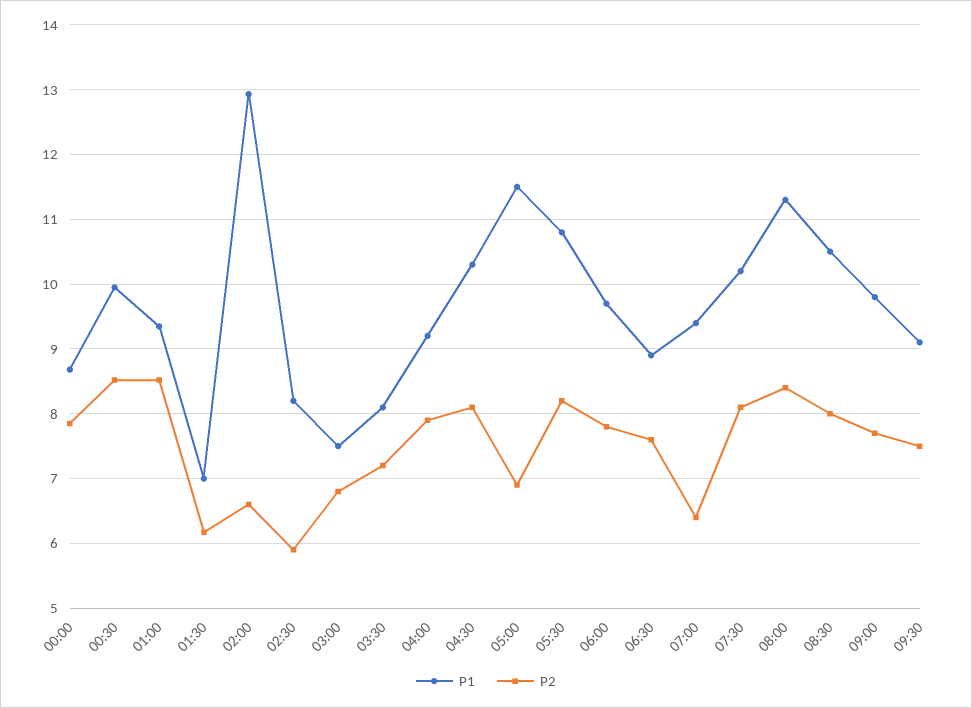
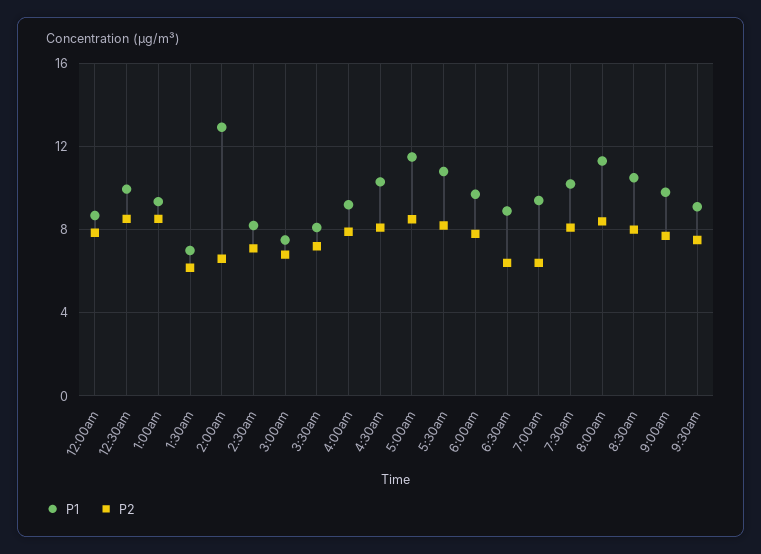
P2, 02:30: 5.9 -> 7
P2, 05:00: 6.9 -> 8.5
P2, 06:30: 7.6 -> 6.5

